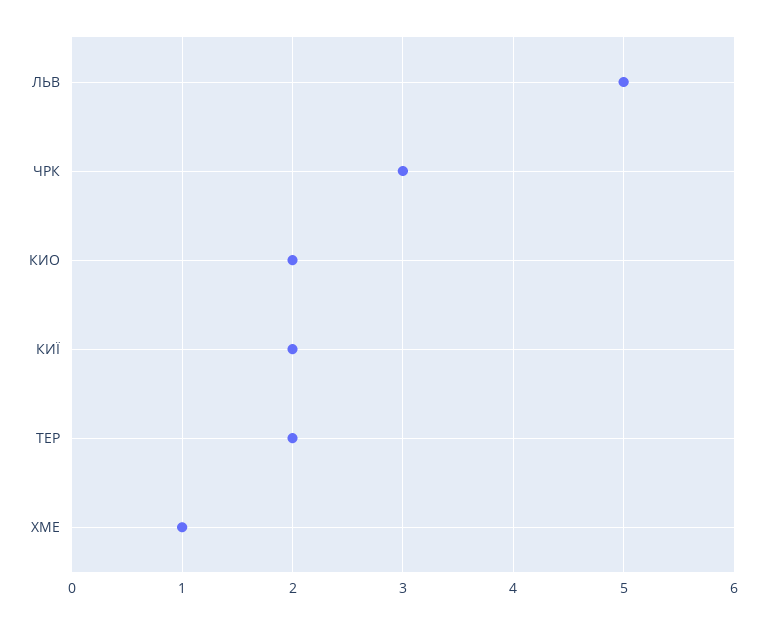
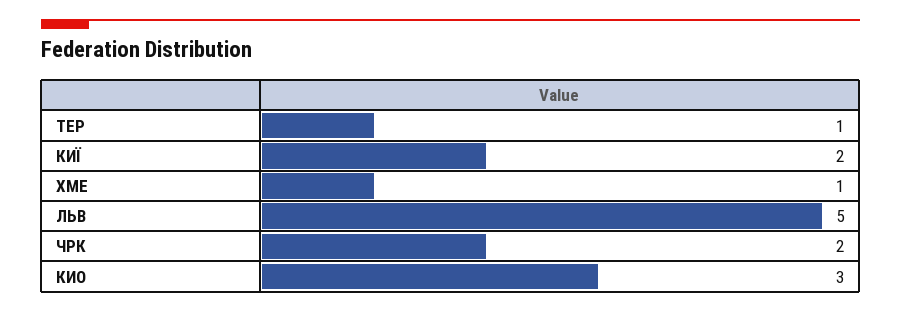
ЧРК: 3 -> 2
КИО: 2 -> 3
ТЕР: 2 -> 1

